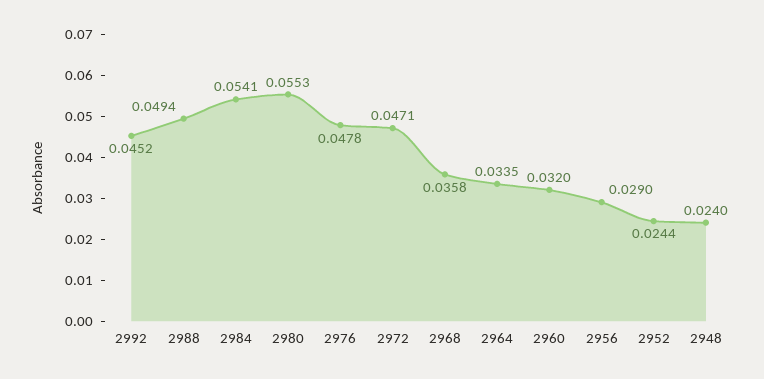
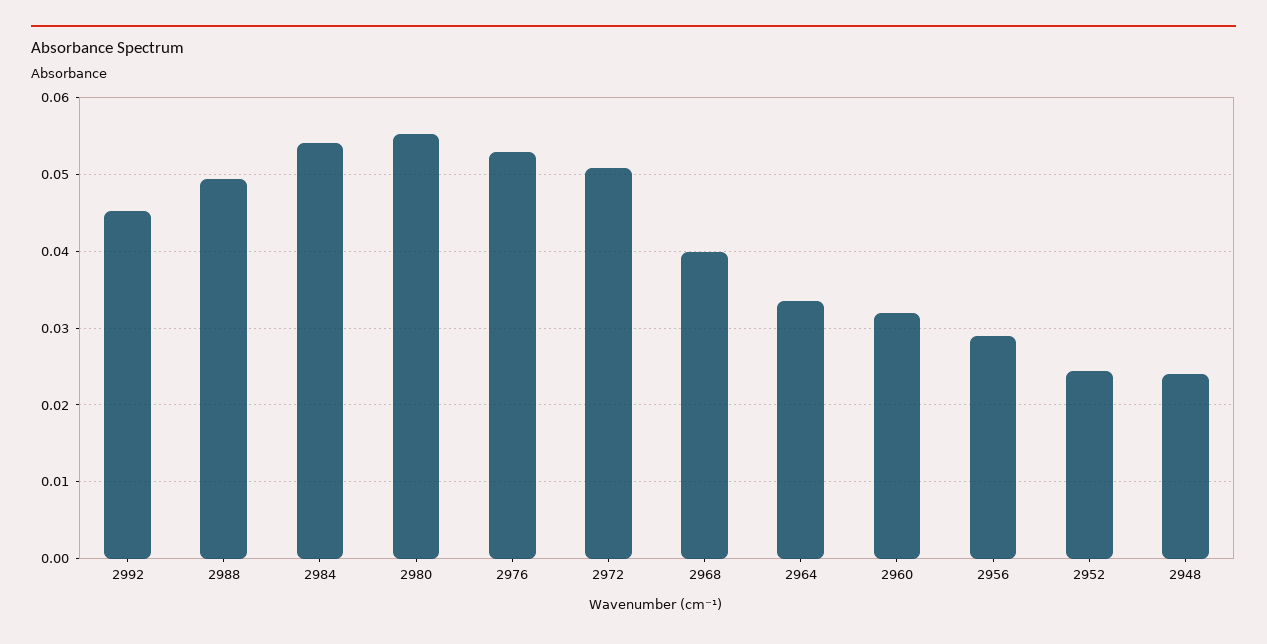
2976: 0.0478 -> 0.053
2972: 0.0471 -> 0.051
2968: 0.0358 -> 0.04

